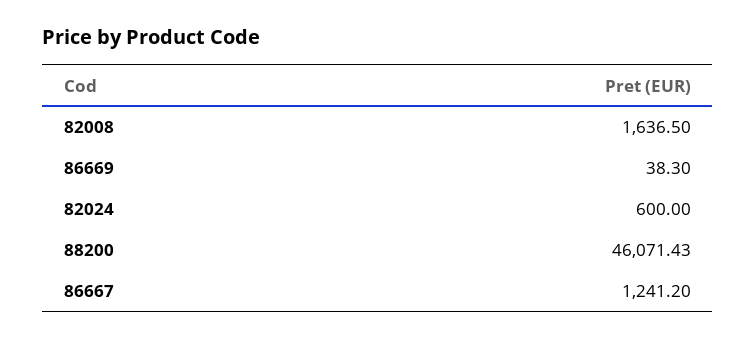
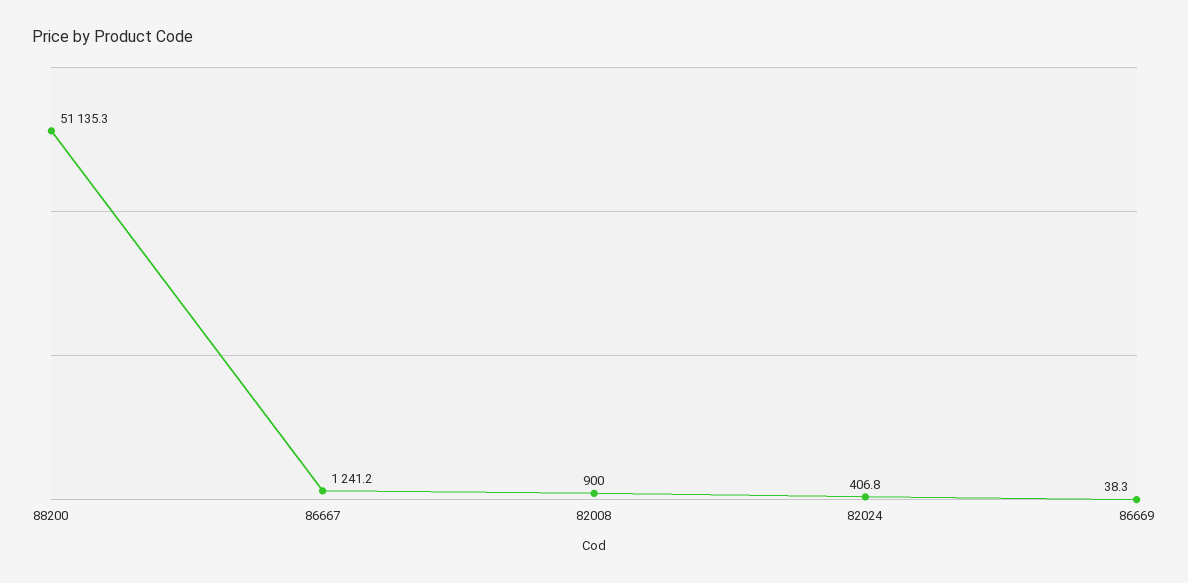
82008: 1636.5 -> 900
82024: 600 -> 406.8
88200: 46071.43 -> 51135.3

